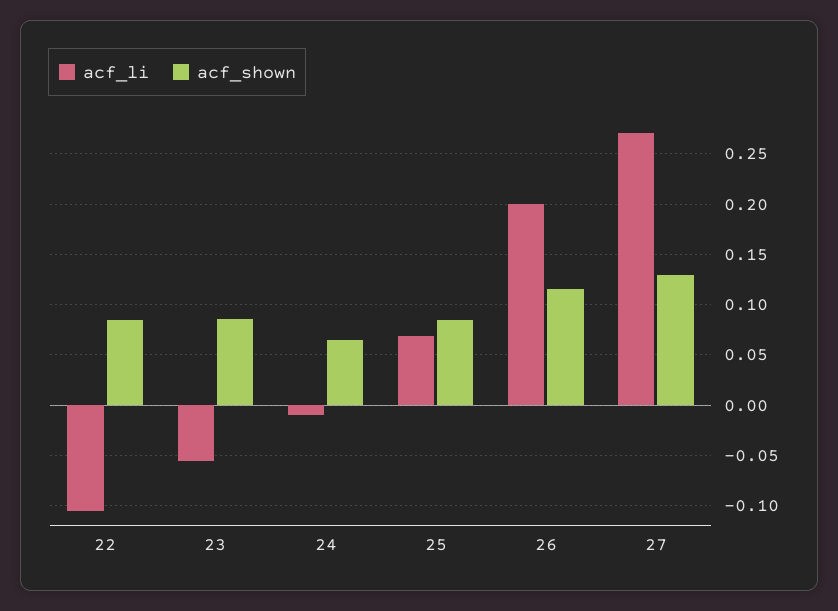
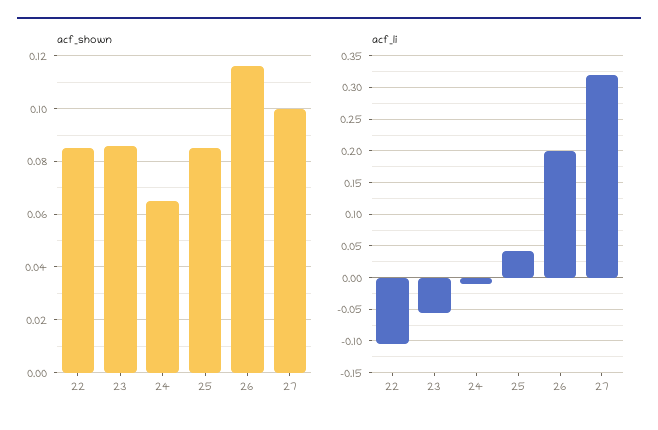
acf_li, 25: 0.07 -> 0.04
acf_li, 27: 0.27 -> 0.32
acf_shown, 27: 0.13 -> 0.1

